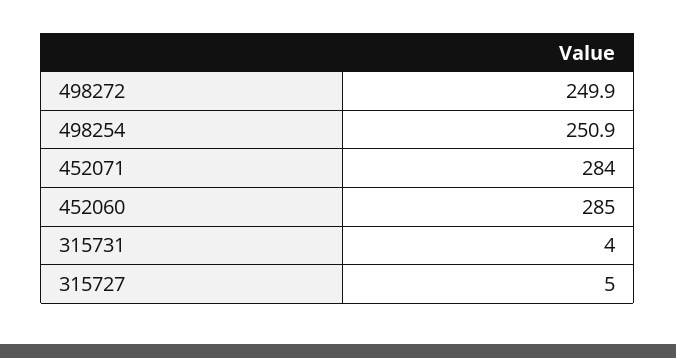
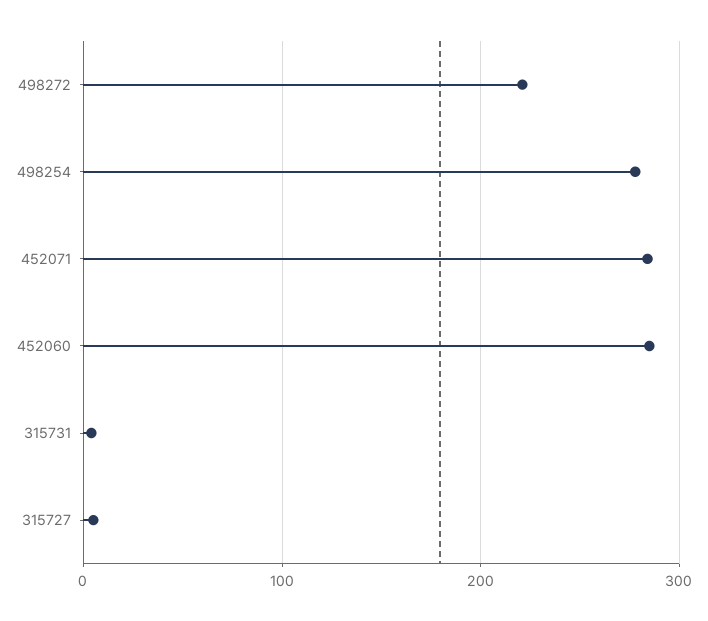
498272: 249.9 -> 220
498254: 250.9 -> 280

